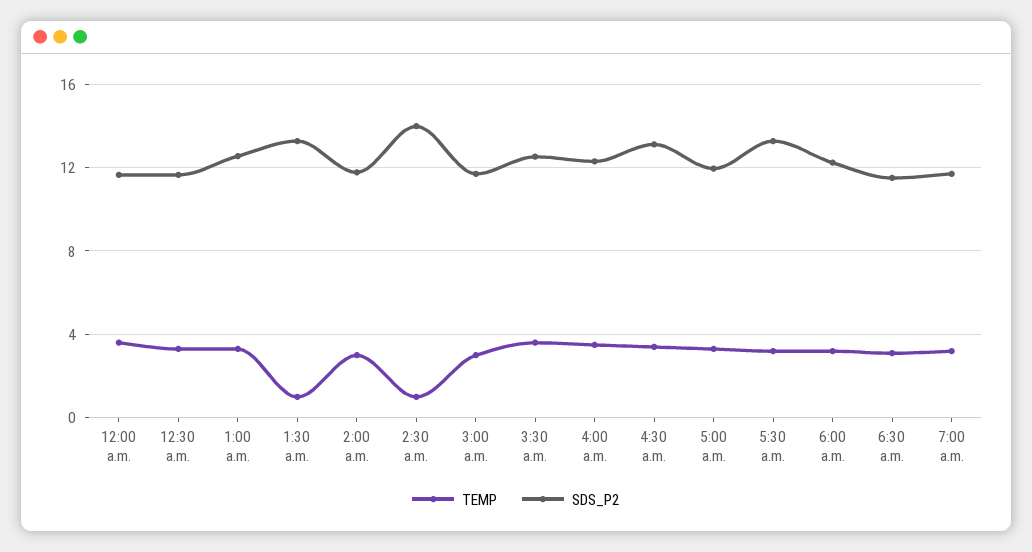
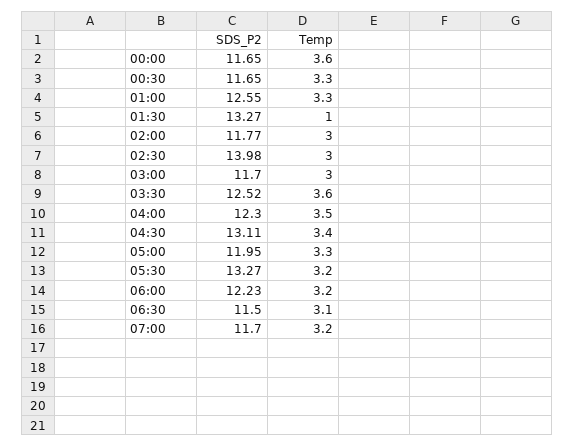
TEMP, 2:30 a.m.: 1 -> 3

